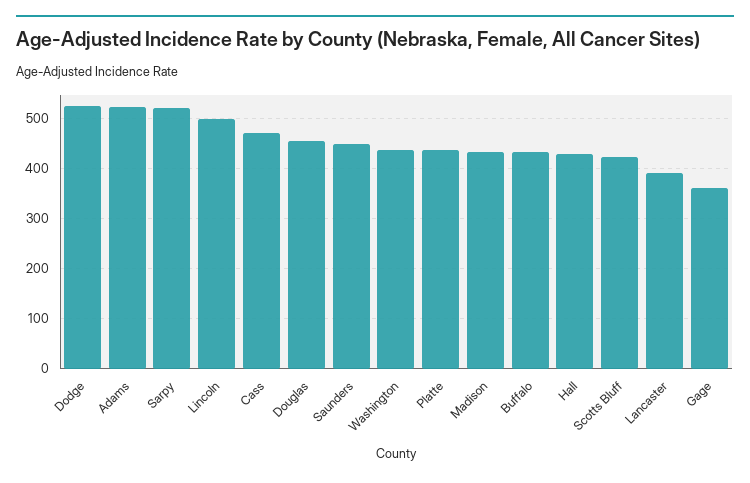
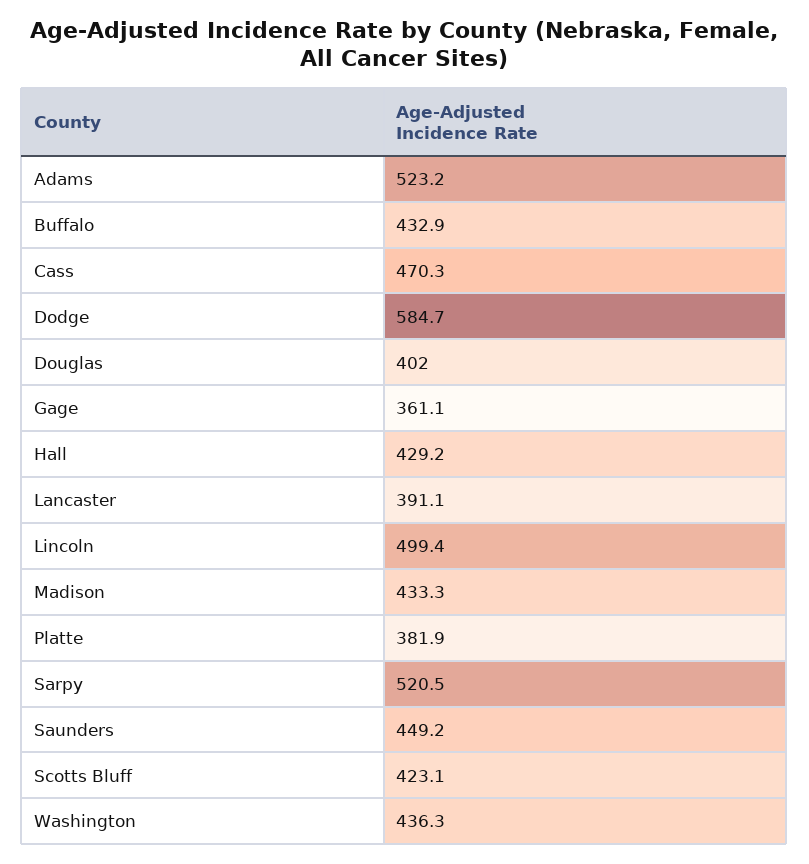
Dodge: 520 -> 584.7
Douglas: 460 -> 402
Platte: 440 -> 381.9

